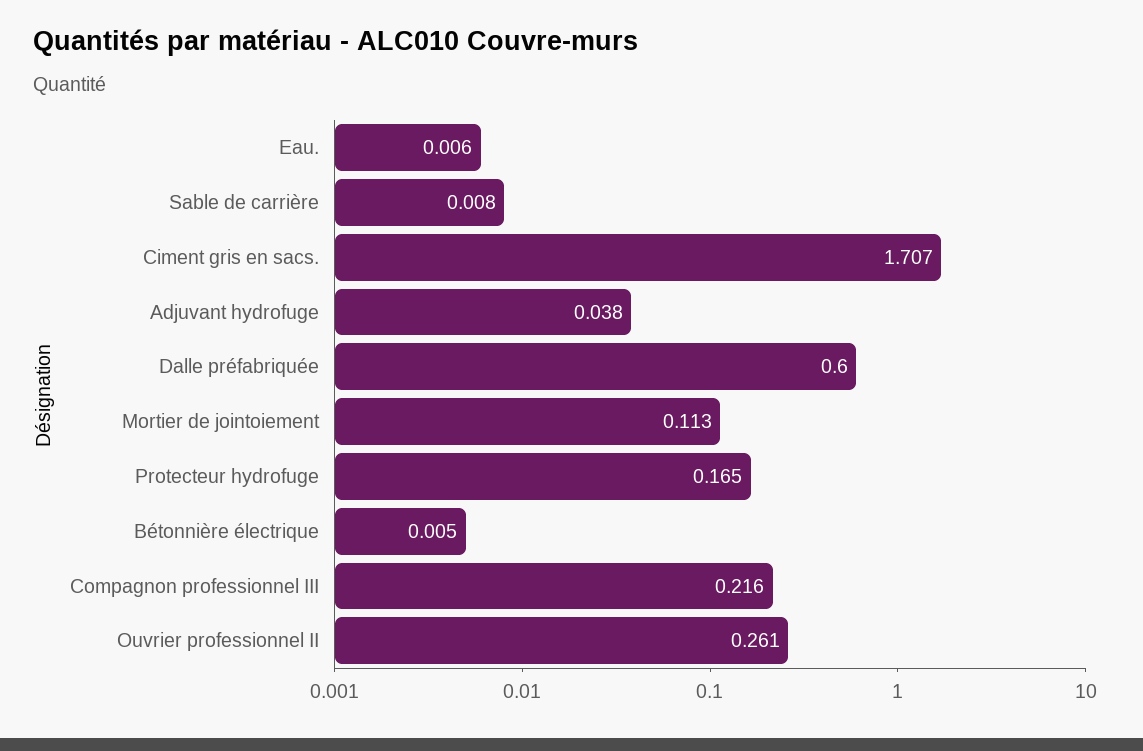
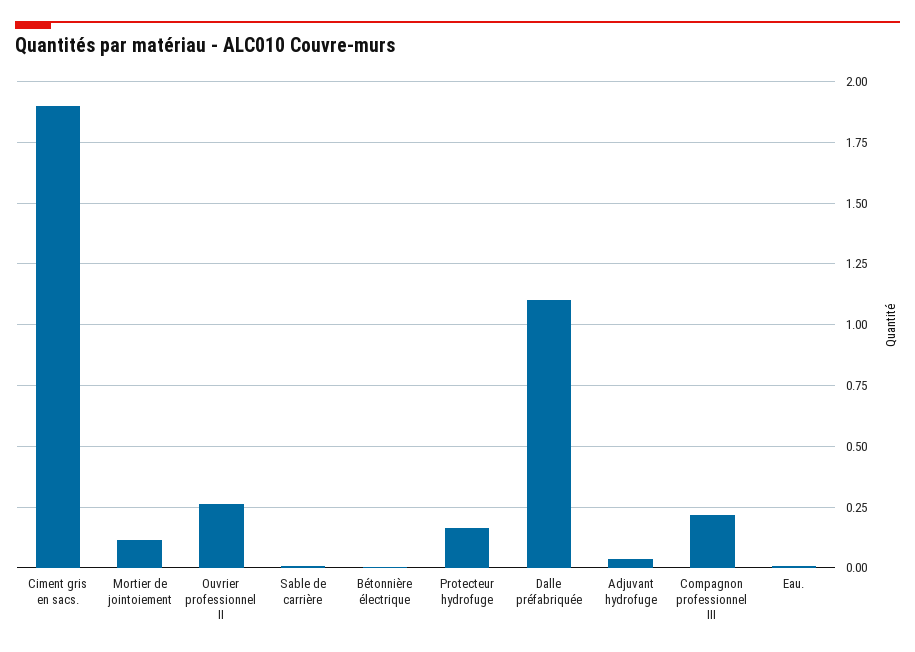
Ciment gris en sacs.: 1.707 -> 1.9
Dalle préfabriquée: 0.6 -> 1.1

